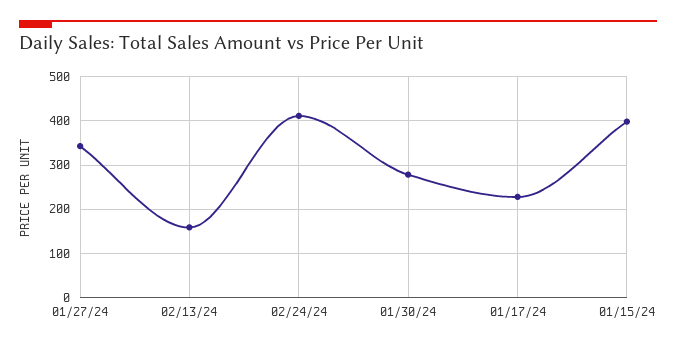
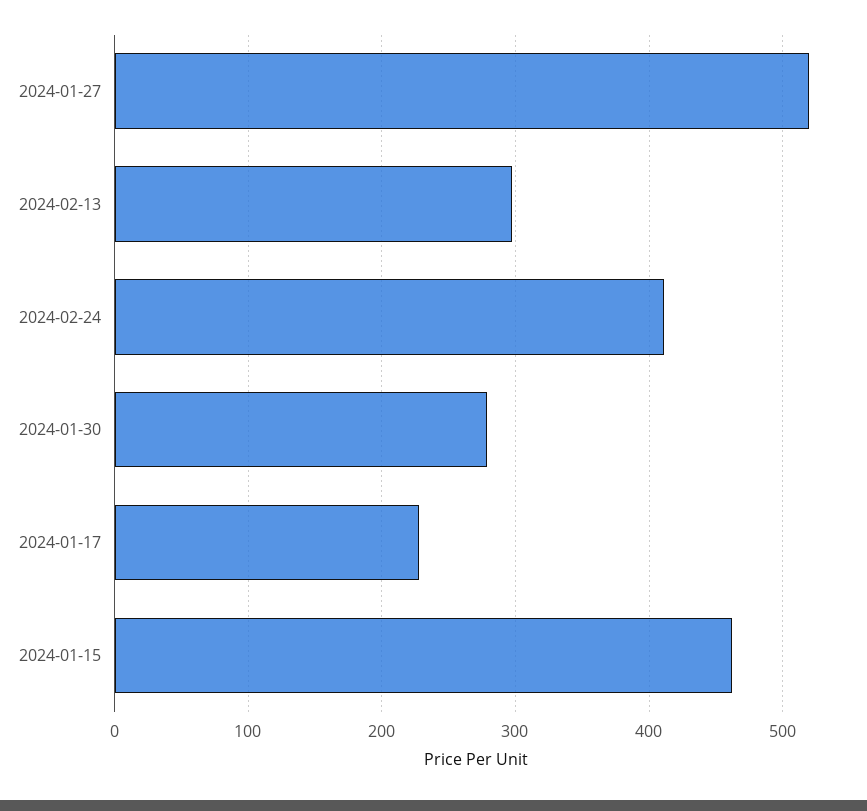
01/27/24: 340 -> 520
02/13/24: 160 -> 300
01/15/24: 400 -> 460

